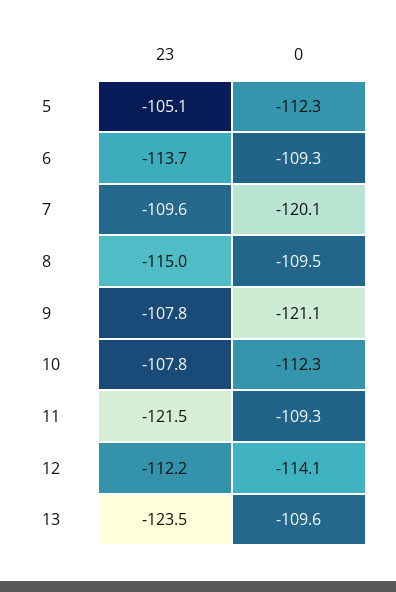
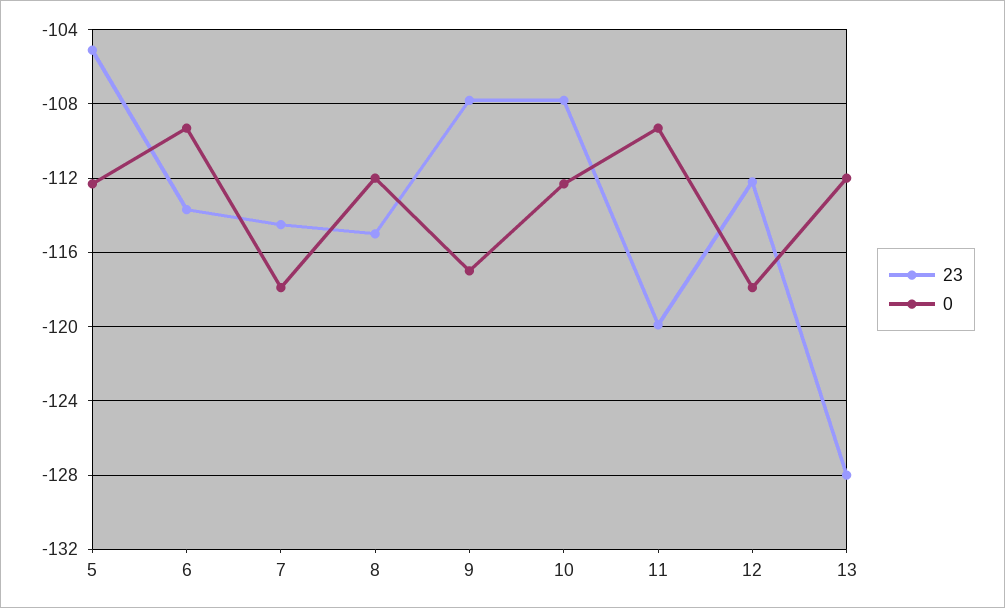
23, 7: -109.6 -> -114.5
0, 7: -120.1 -> -118
0, 8: -109.5 -> -112
0, 9: -121.1 -> -117
23, 11: -121.5 -> -120
0, 12: -114.1 -> -118
23, 13: -123.5 -> -128
0, 13: -109.6 -> -112

